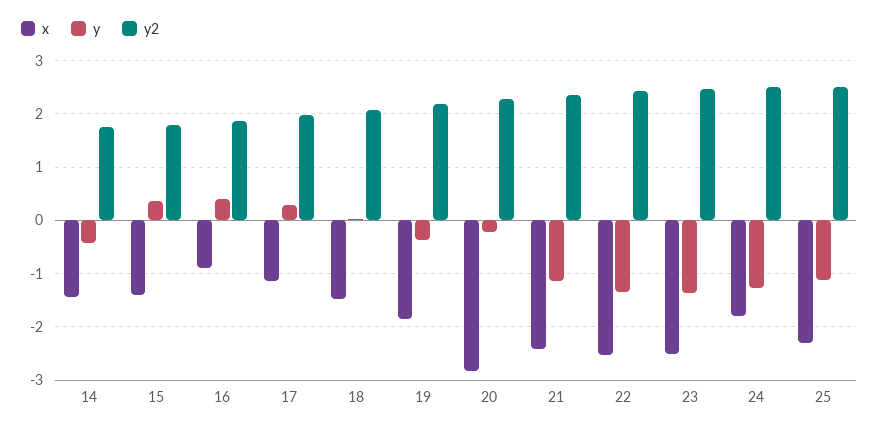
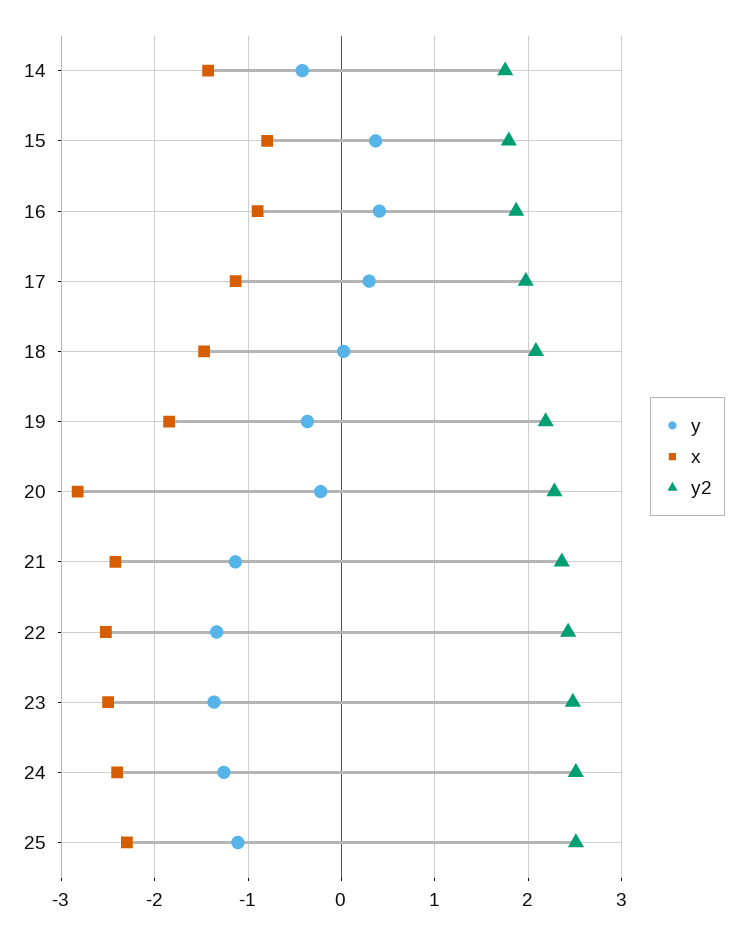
x, 15: -1.4 -> -0.8
x, 24: -1.8 -> -2.4

